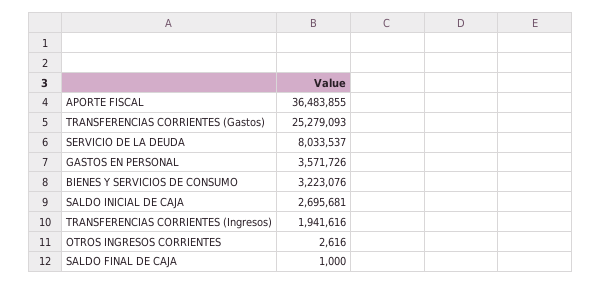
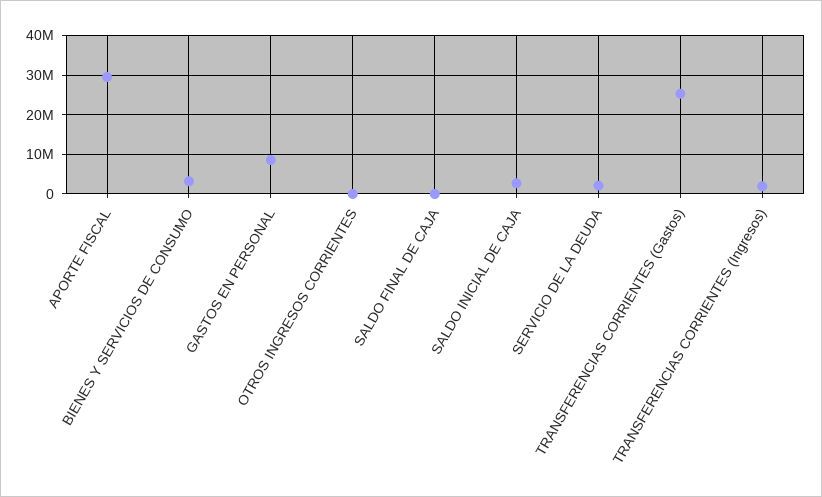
APORTE FISCAL: 36483855 -> 30000000
SERVICIO DE LA DEUDA: 8033537 -> 2000000
GASTOS EN PERSONAL: 3571726 -> 8000000

